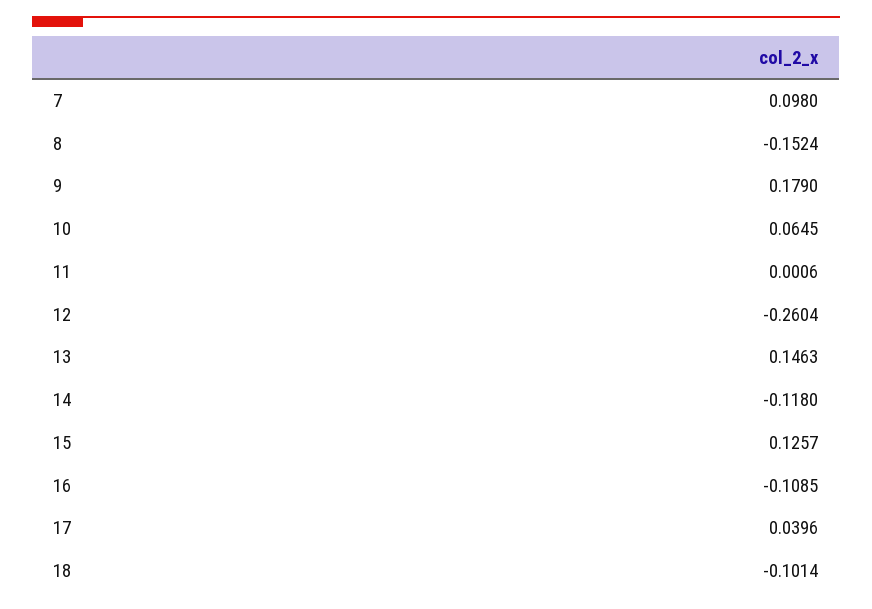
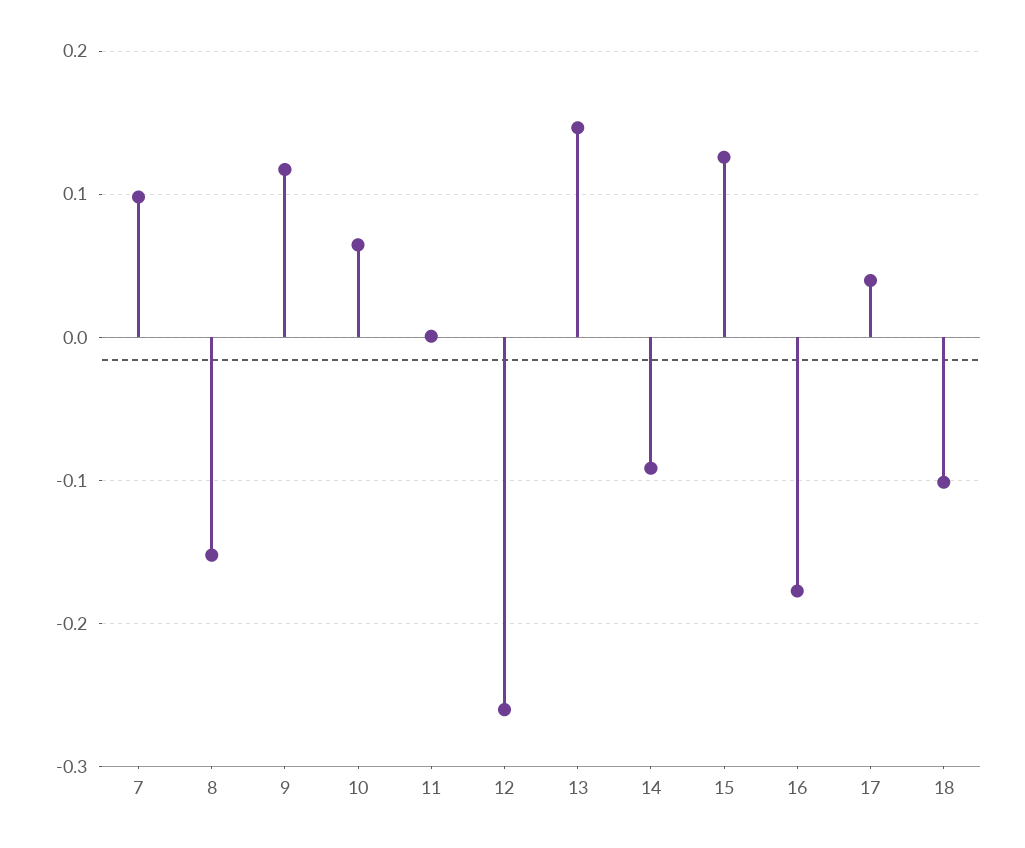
9: 0.179 -> 0.12
14: -0.118 -> -0.09
16: -0.1085 -> -0.18

